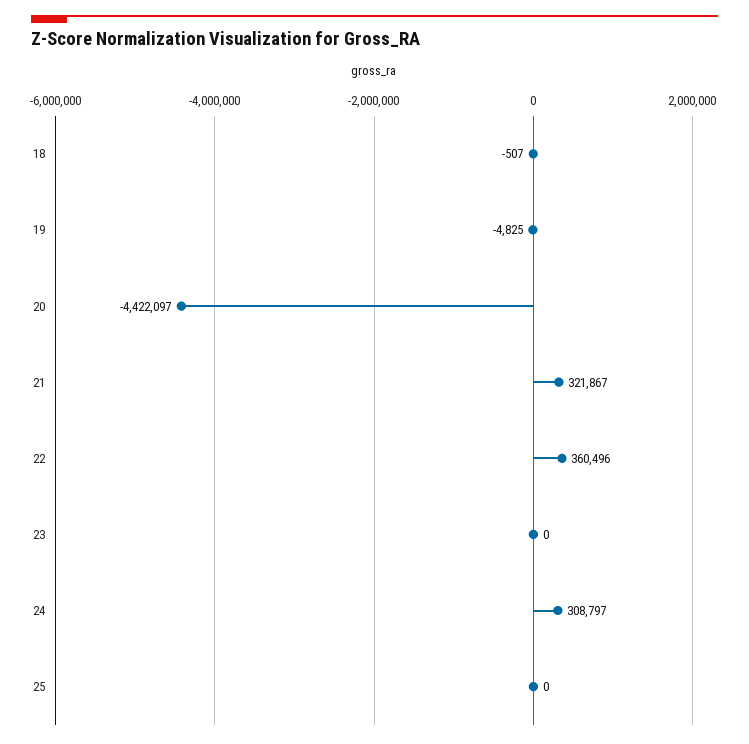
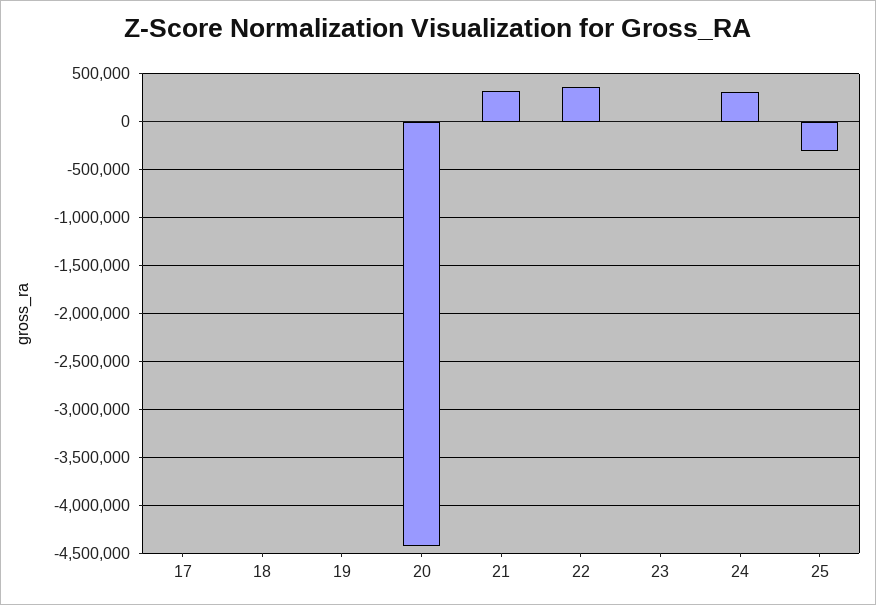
25: 0 -> -300000
17: none -> 0

